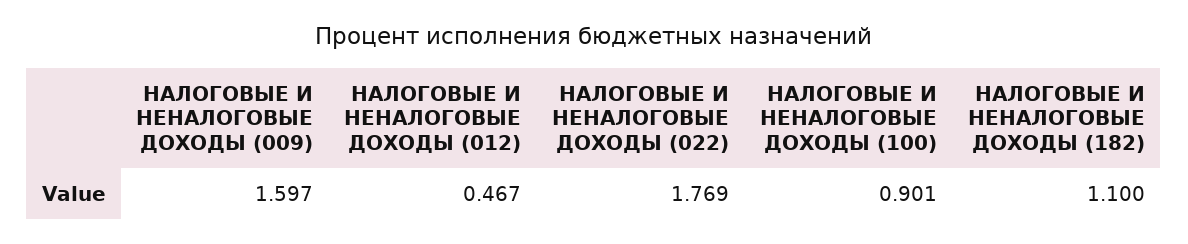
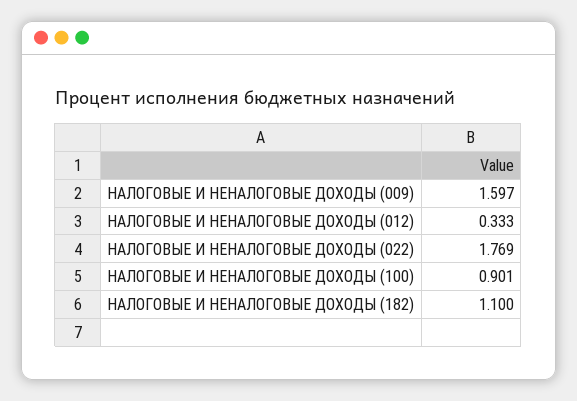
НАЛОГОВЫЕ И НЕНАЛОГОВЫЕ ДОХОДЫ (012): 0.467 -> 0.333

